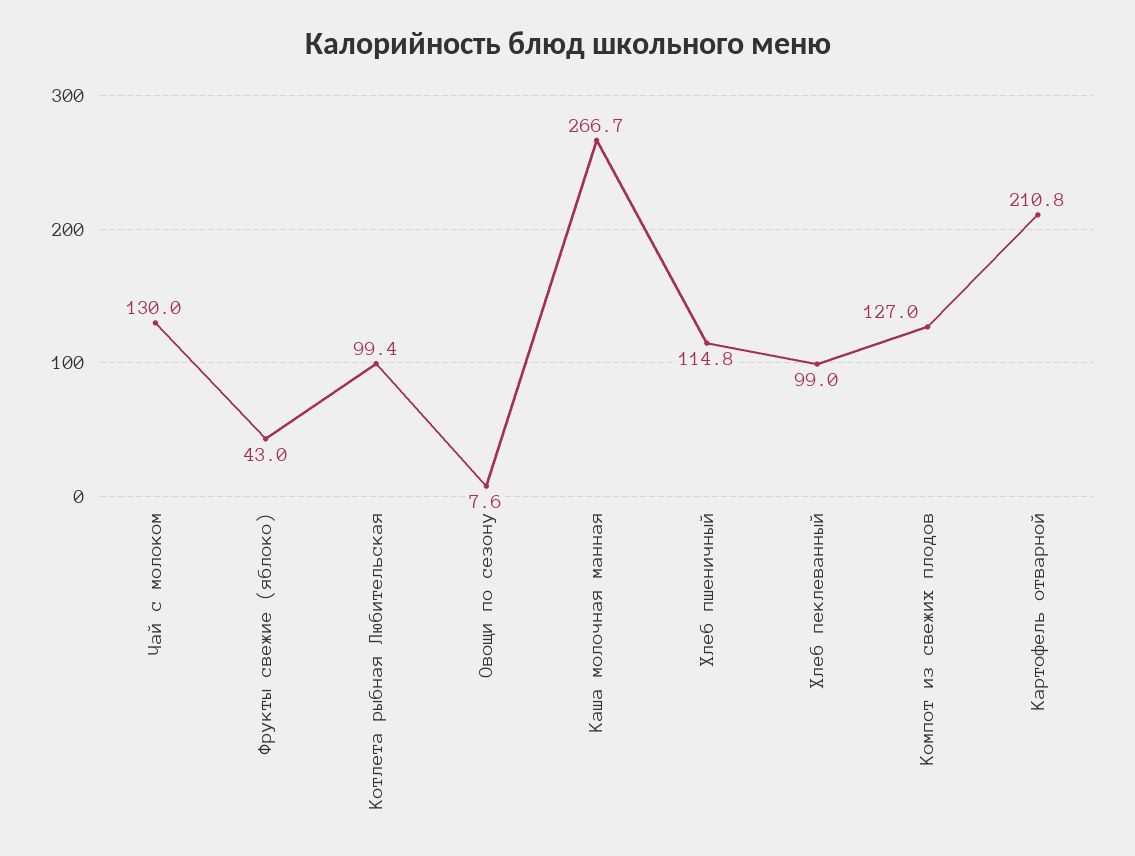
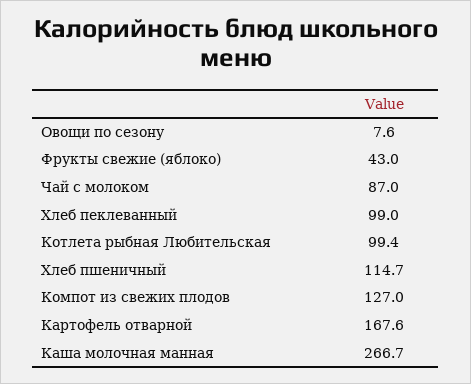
Чай с молоком: 130 -> 87
Хлеб пшеничный: 114.8 -> 114.7
Картофель отварной: 210.8 -> 167.6

